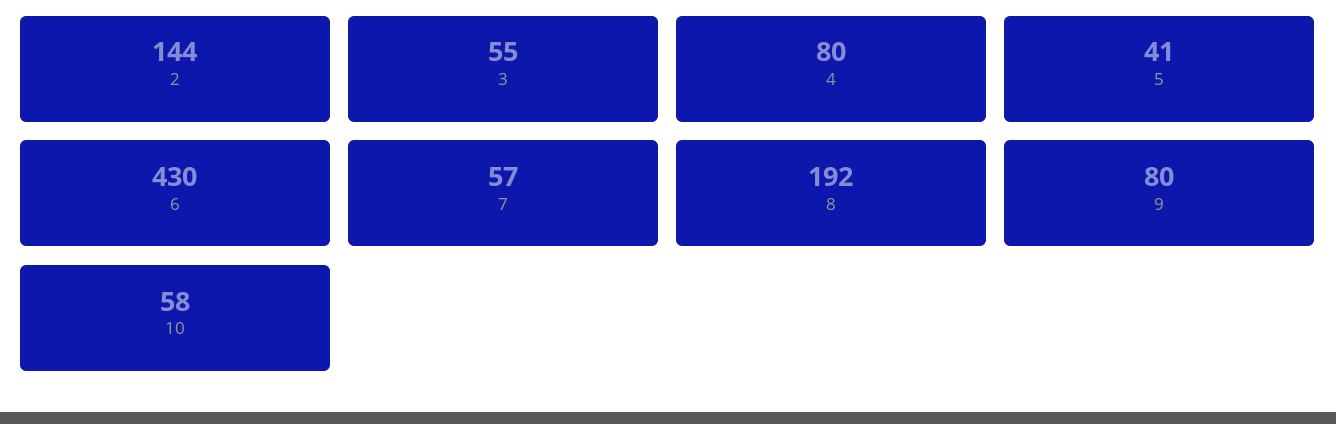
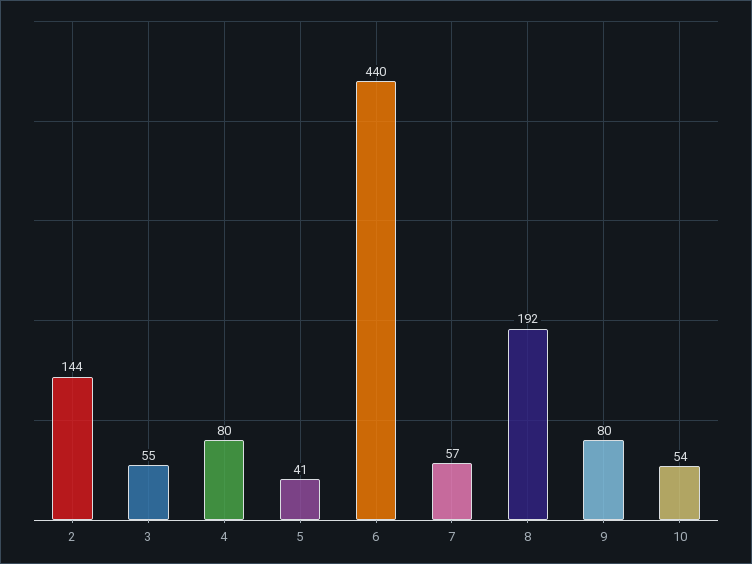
6: 430 -> 440
10: 58 -> 54

